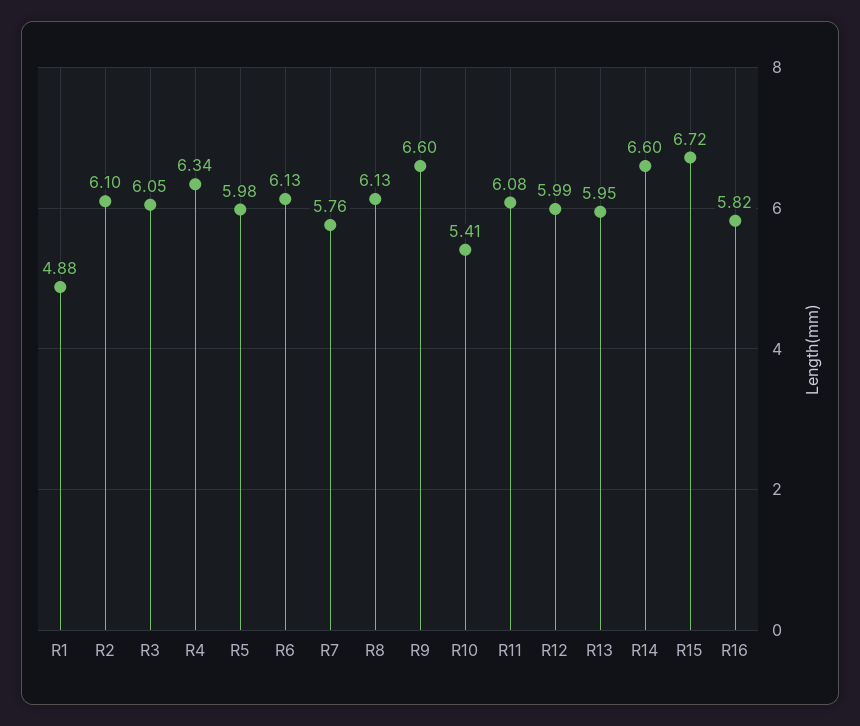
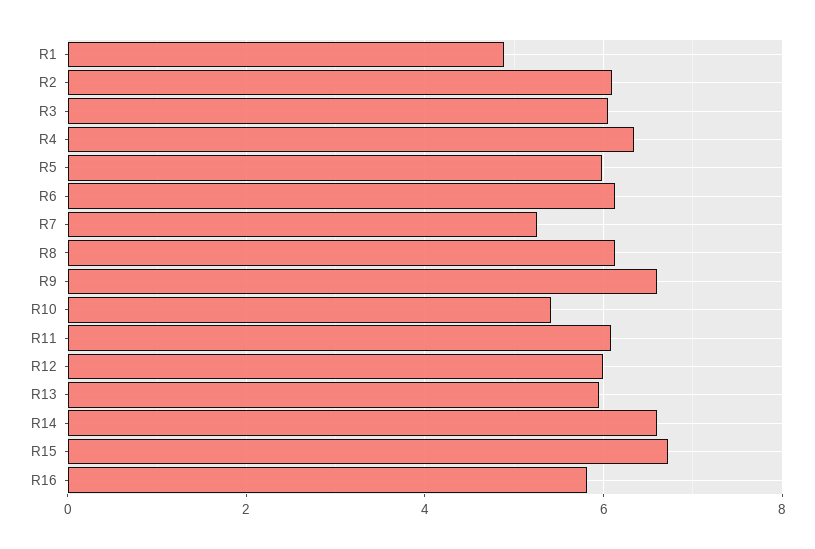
R7: 5.76 -> 5.2

